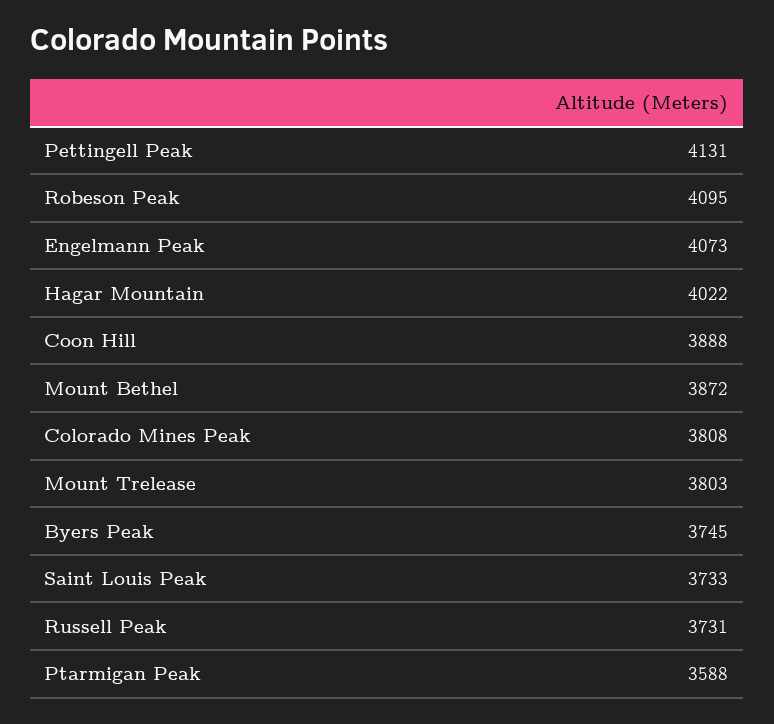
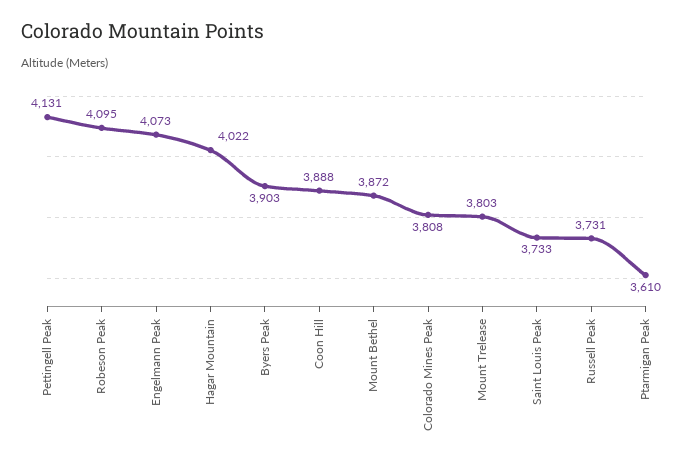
Byers Peak: 3745 -> 3903
Ptarmigan Peak: 3588 -> 3610

